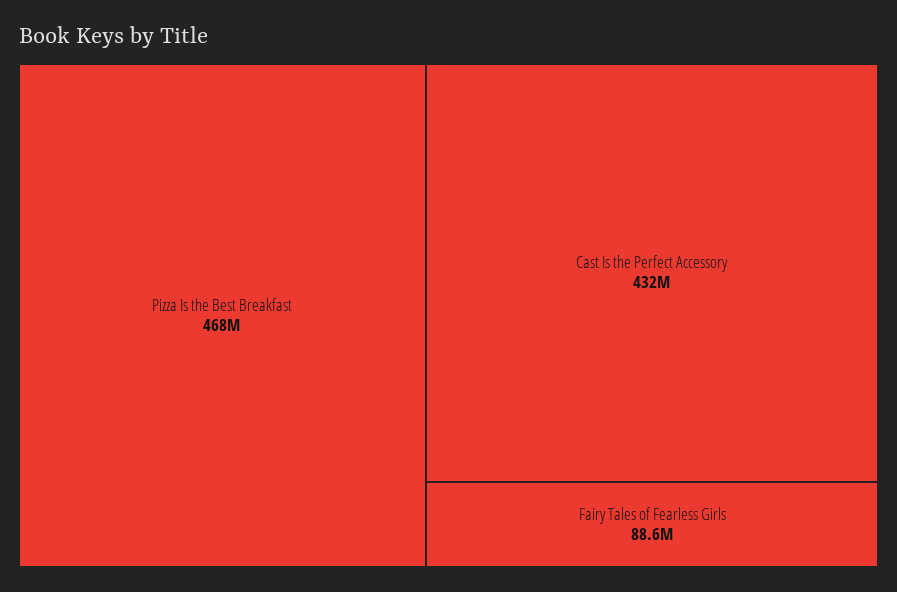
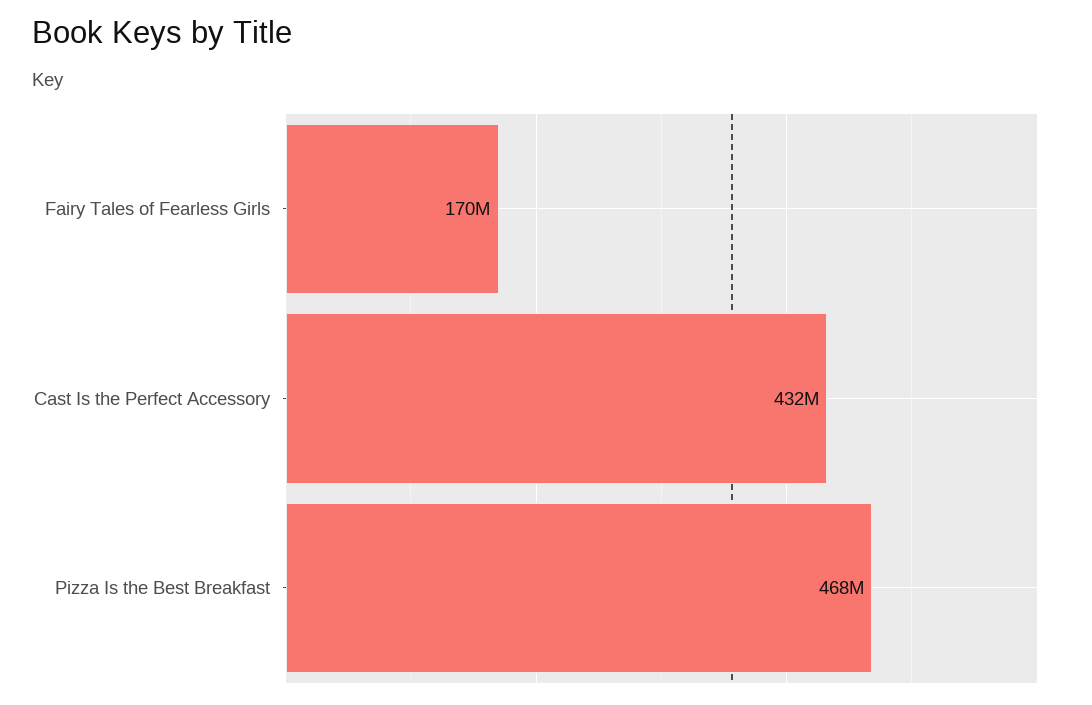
Fairy Tales of Fearless Girls: 88600000 -> 170000000

